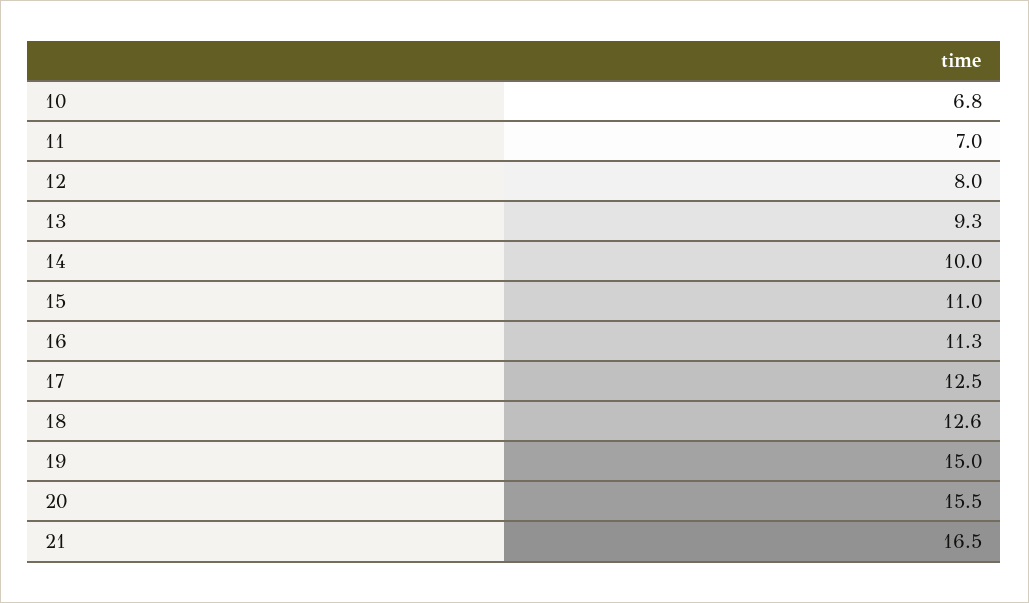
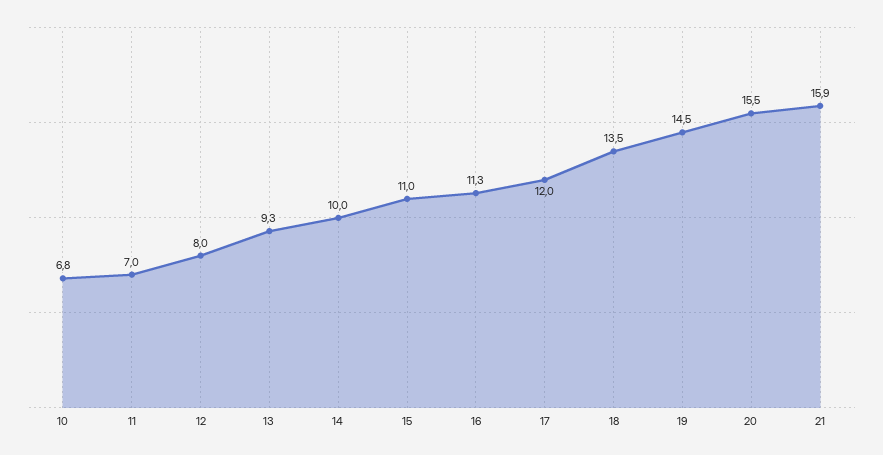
17: 12.5 -> 12
18: 12.6 -> 13.5
19: 15 -> 14.5
21: 16.5 -> 15.9

